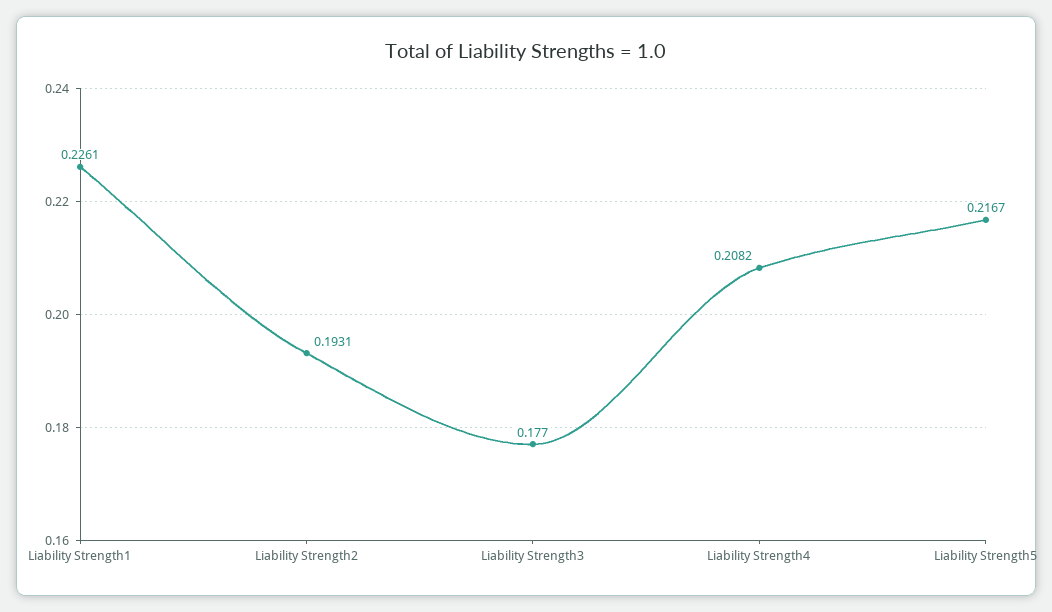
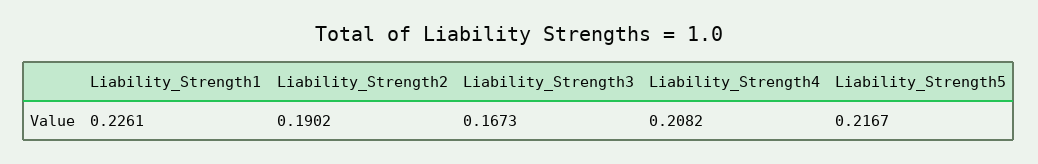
Liability Strength2: 0.1931 -> 0.1902
Liability Strength3: 0.177 -> 0.1673

